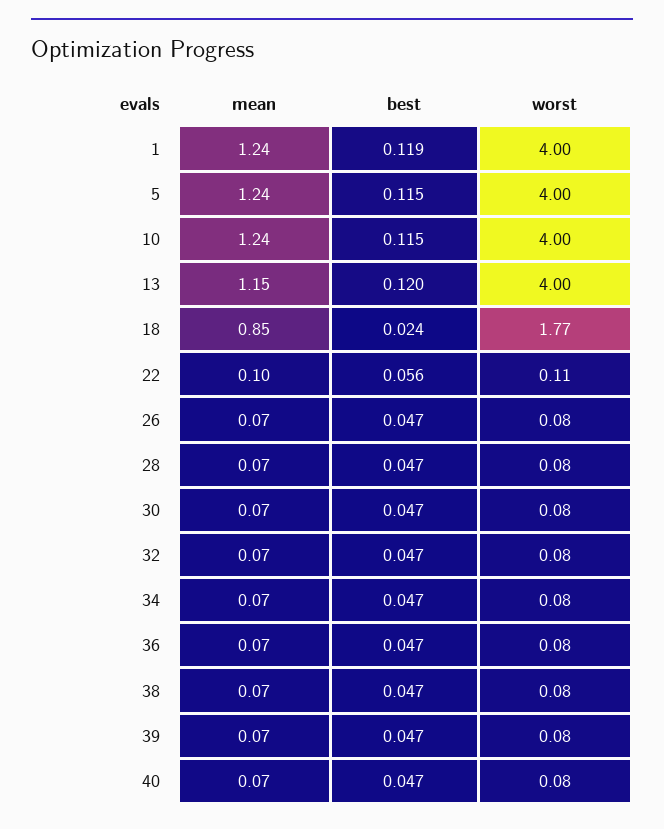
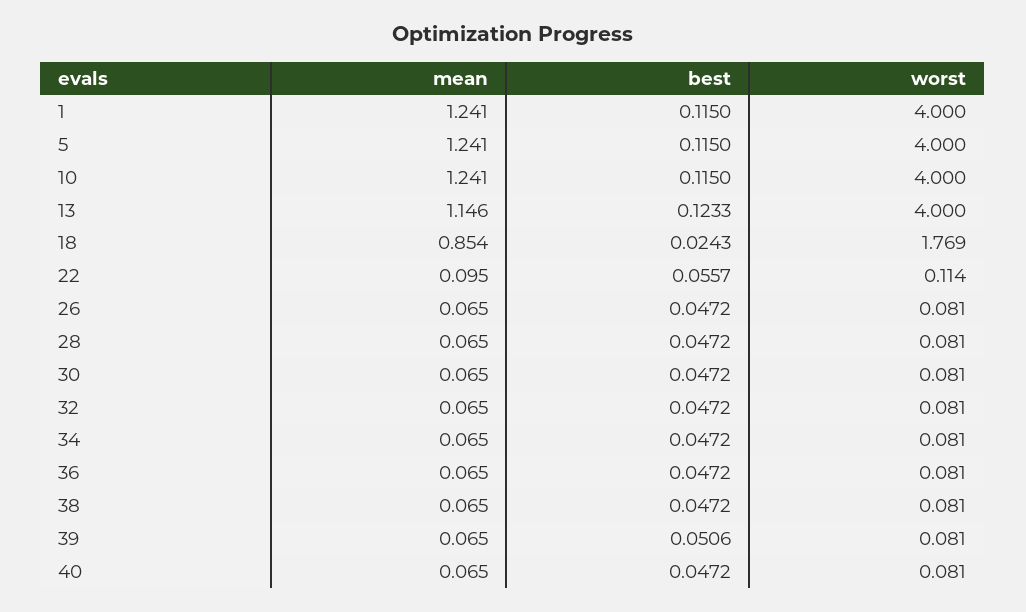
best, 1: 0.119 -> 0.115
best, 13: 0.12 -> 0.1233
best, 39: 0.047 -> 0.0506

